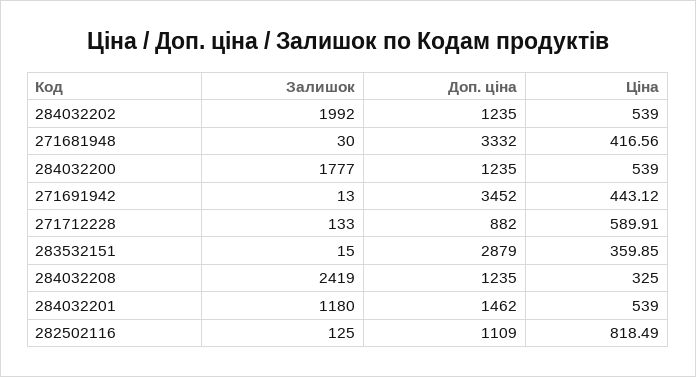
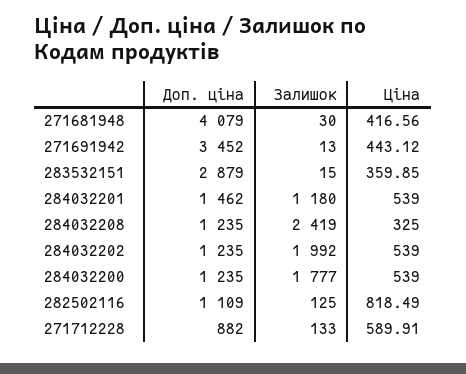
Доп. ціна, 271681948: 3332 -> 4079

